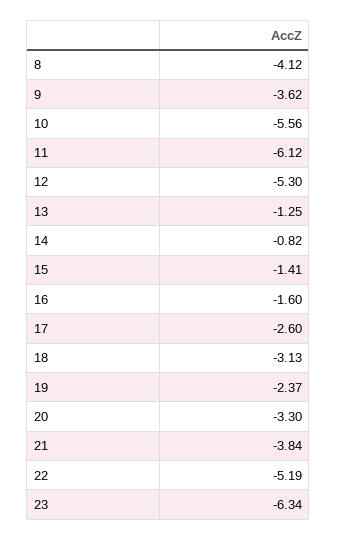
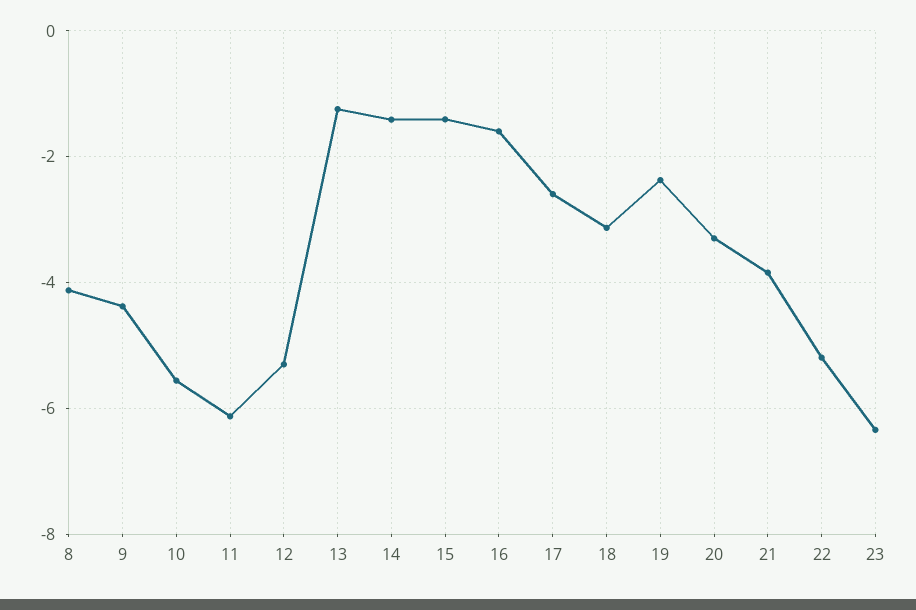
9: -3.62 -> -4.4
14: -0.82 -> -1.4

